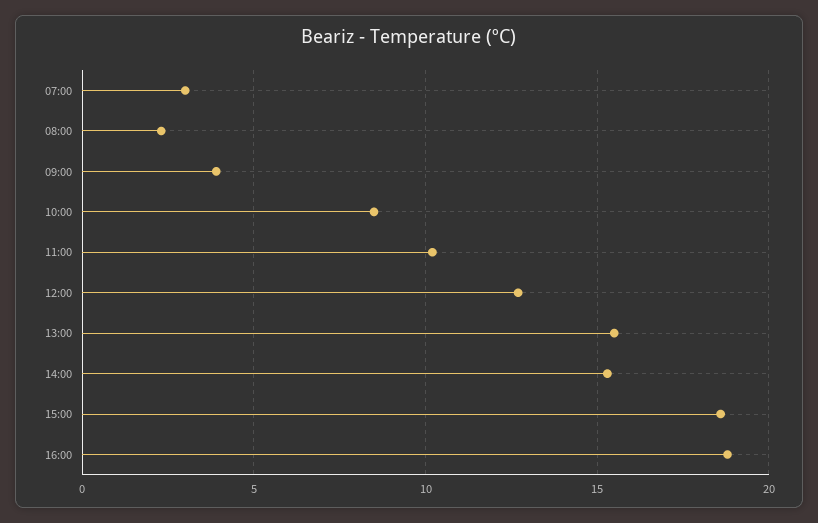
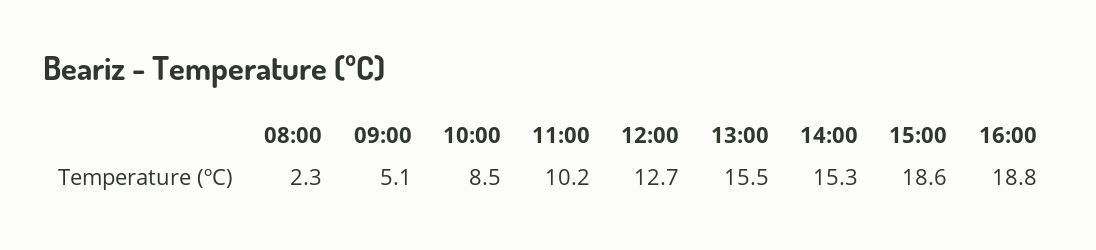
07:00: 3 -> none
09:00: 4 -> 5.1

